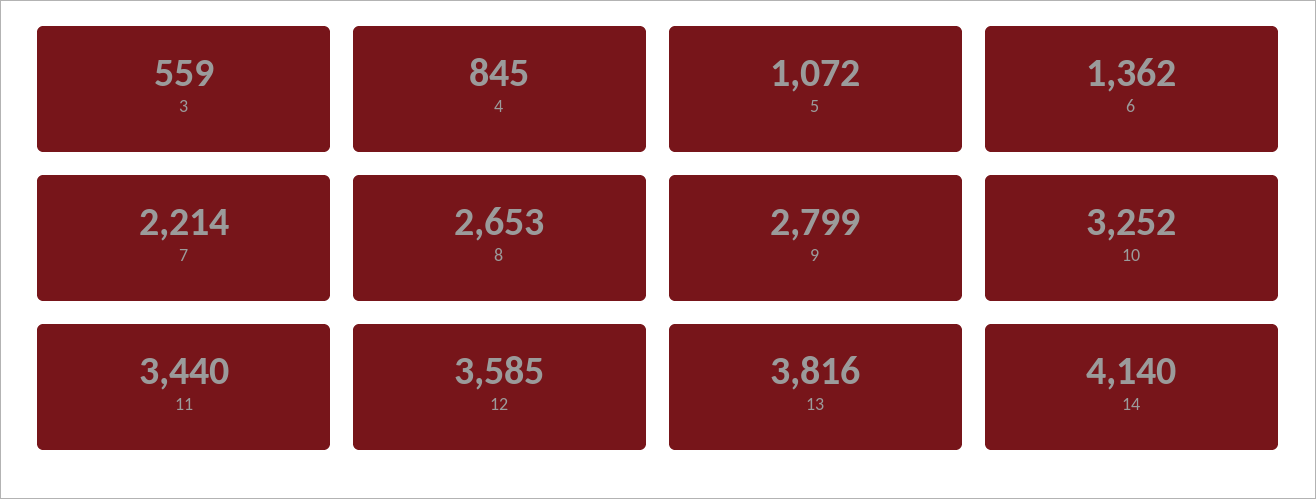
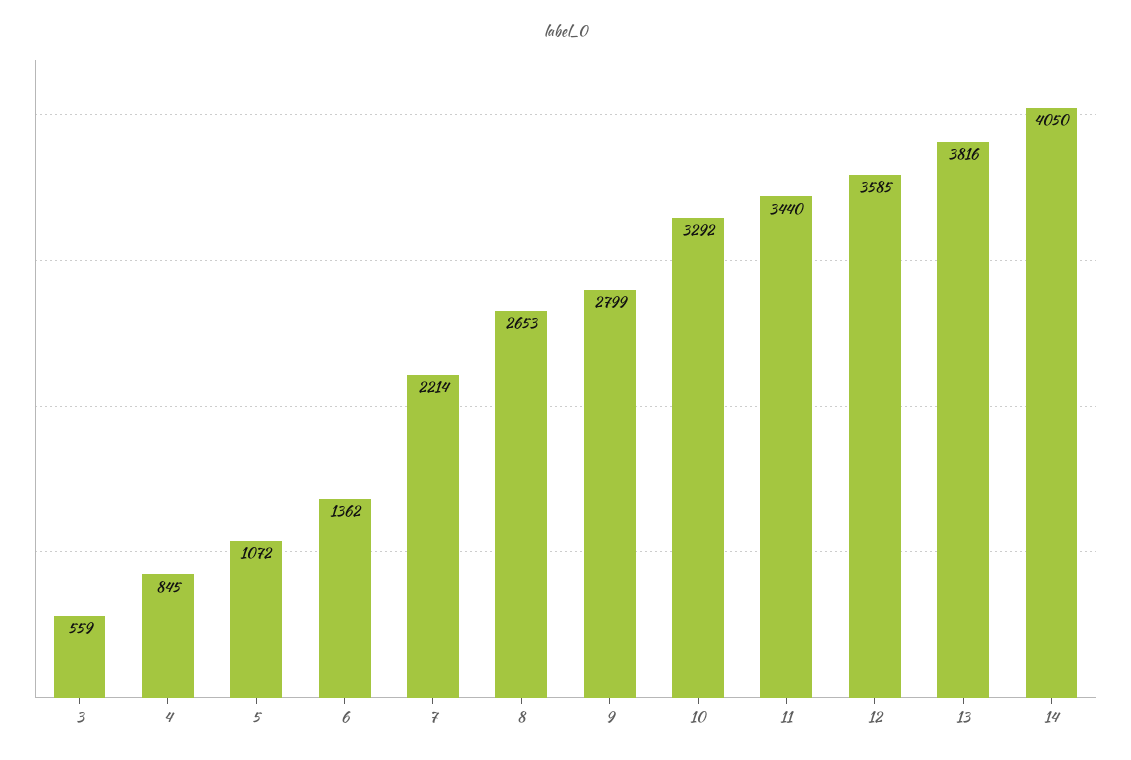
10: 3252 -> 3292
14: 4140 -> 4050

